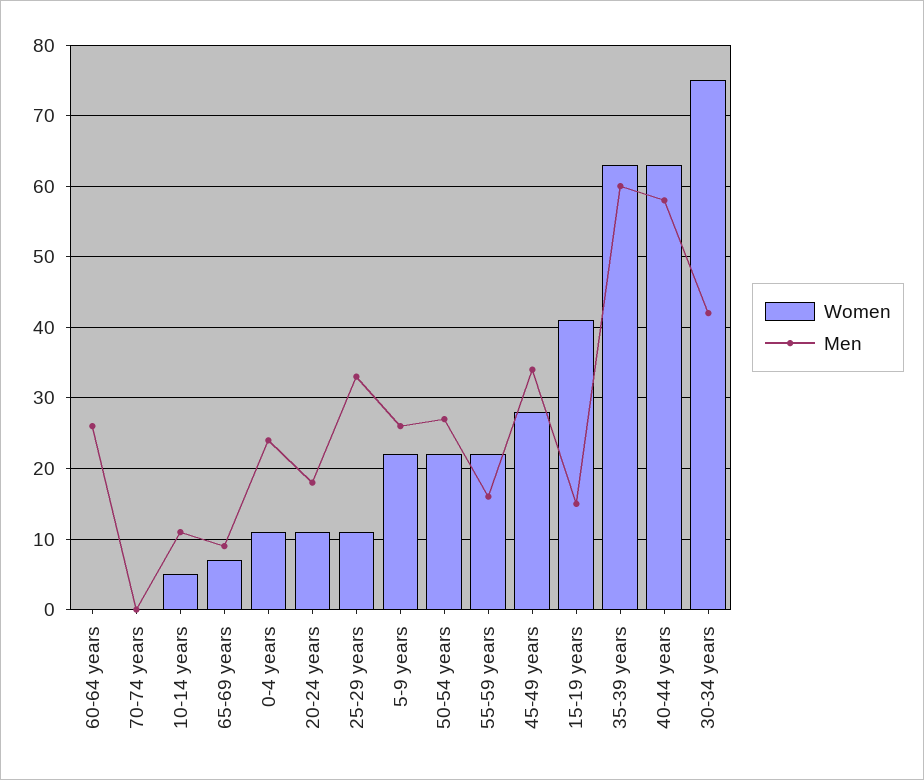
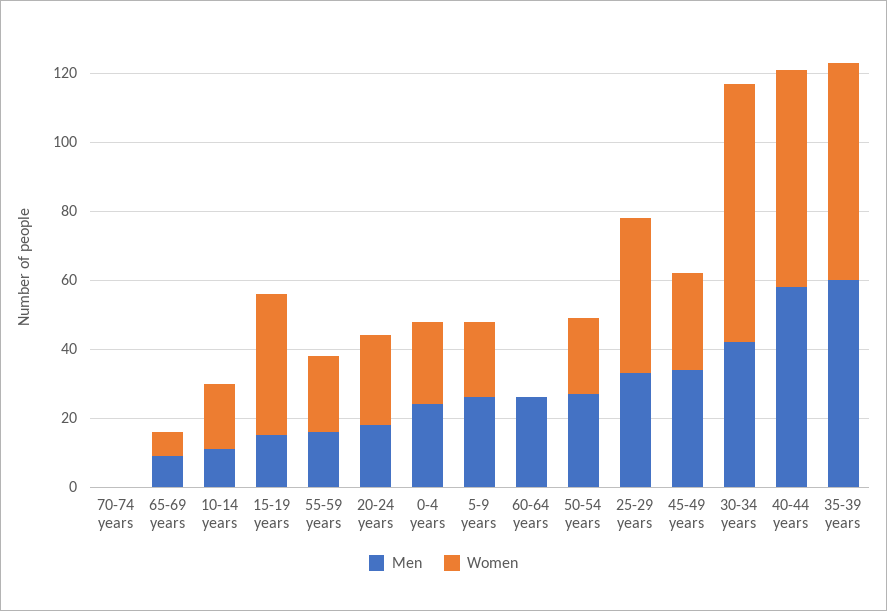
Women, 10-14 years: 5 -> 20
Women, 0-4 years: 11 -> 25
Women, 20-24 years: 11 -> 25
Women, 25-29 years: 11 -> 45

